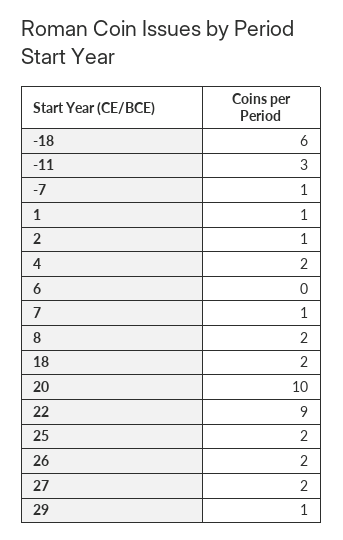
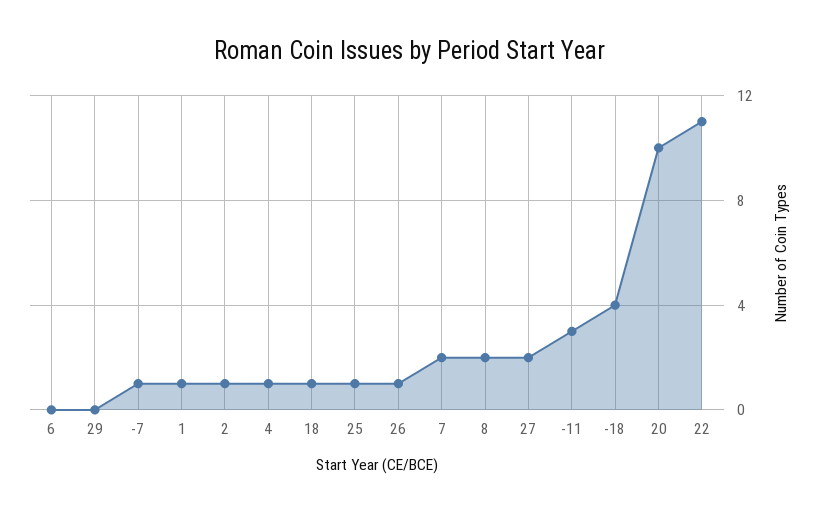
-18: 6 -> 4
4: 2 -> 1
7: 1 -> 2
18: 2 -> 1
22: 9 -> 11
25: 2 -> 1
26: 2 -> 1
29: 1 -> 0

